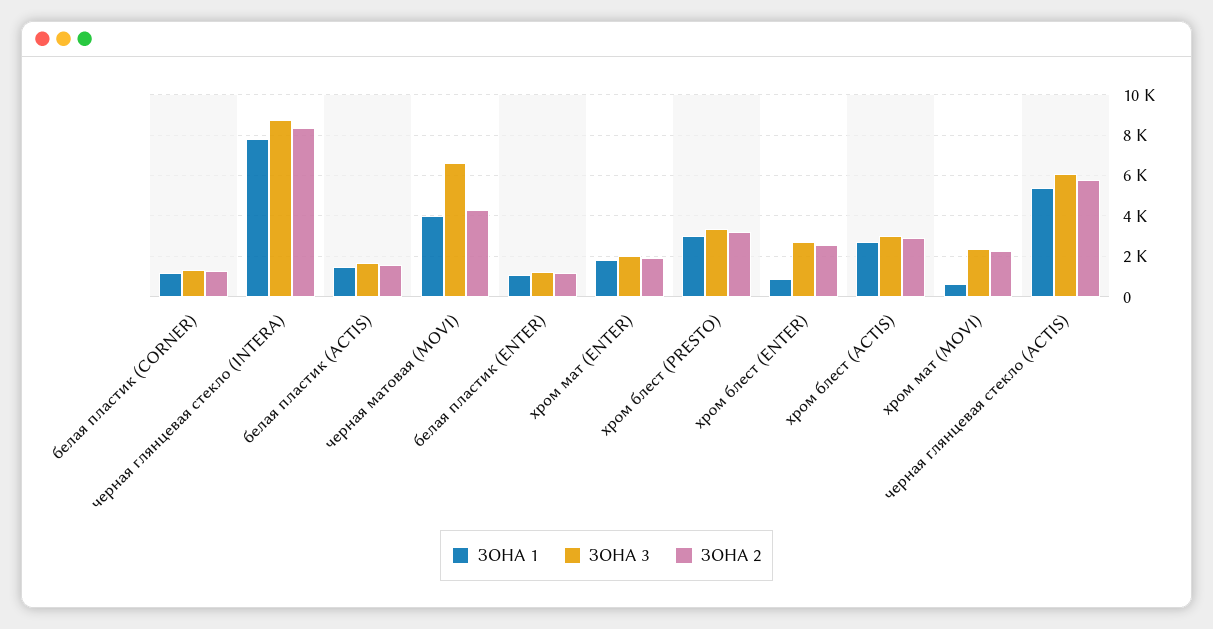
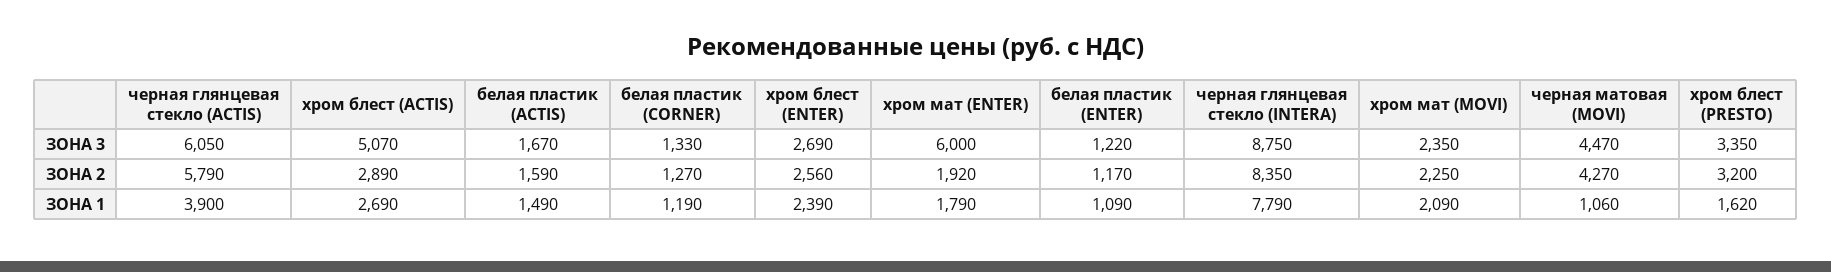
ЗОНА 1, черная матовая (MOVI): 4000 -> 1060
ЗОНА 3, черная матовая (MOVI): 6500 -> 4470
ЗОНА 3, хром мат (ENTER): 2000 -> 6000
ЗОНА 1, хром блест (PRESTO): 3000 -> 1620
ЗОНА 1, хром блест (ENTER): 1000 -> 2390
ЗОНА 3, хром блест (ACTIS): 3000 -> 5070
ЗОНА 1, хром мат (MOVI): 500 -> 2090
ЗОНА 1, черная глянцевая стекло (ACTIS): 5500 -> 3900

